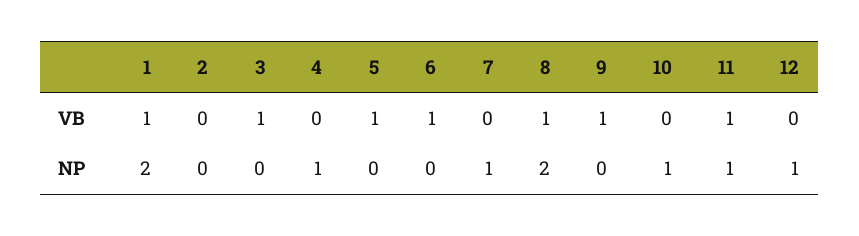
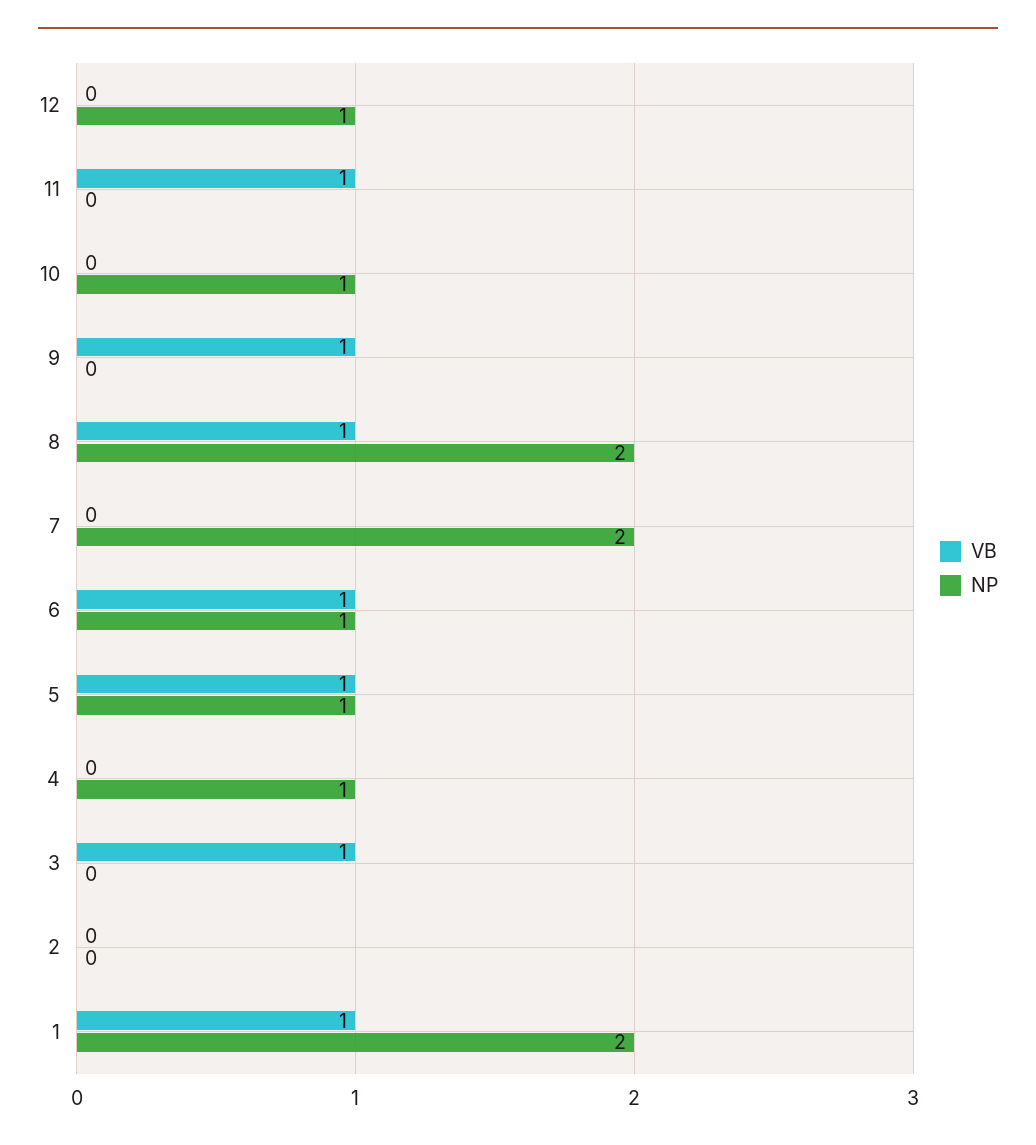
NP, 5: 0 -> 1
NP, 6: 0 -> 1
NP, 7: 1 -> 2
NP, 11: 1 -> 0

